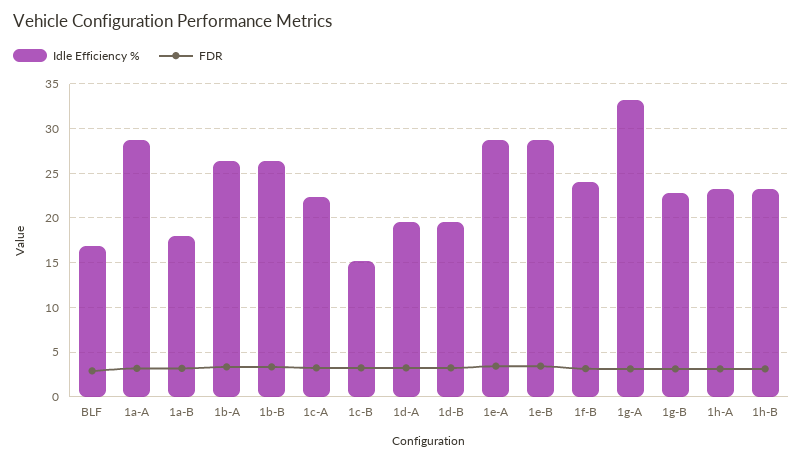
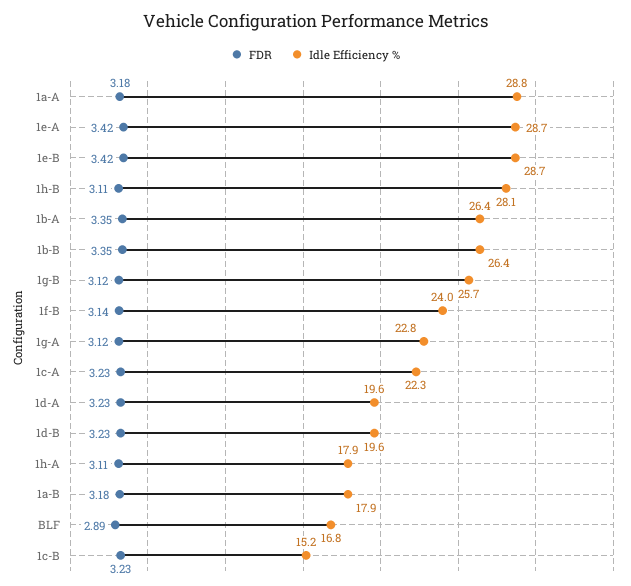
Idle Efficiency %, 1g-A: 33 -> 22.8
Idle Efficiency %, 1g-B: 23 -> 25.7
Idle Efficiency %, 1h-A: 23 -> 17.9
Idle Efficiency %, 1h-B: 23 -> 28.1

